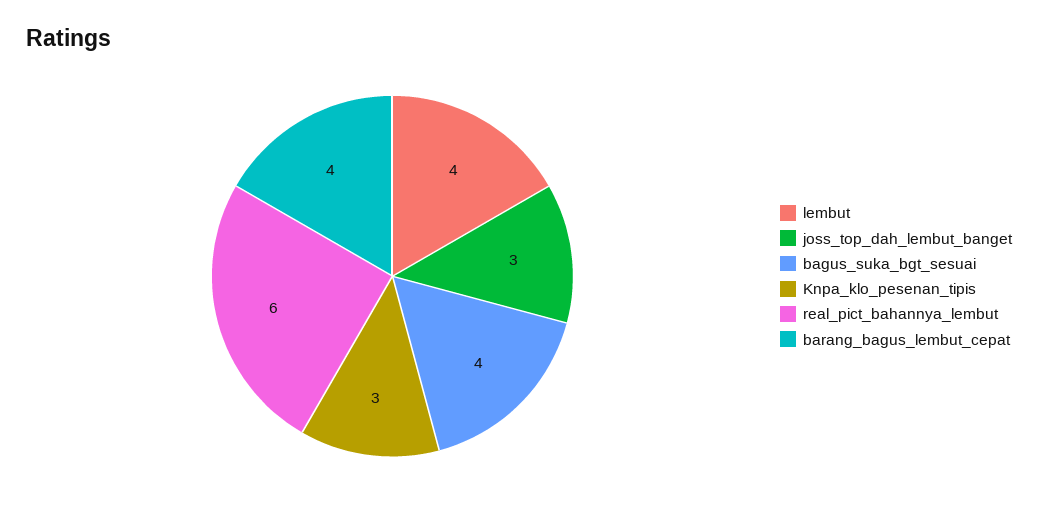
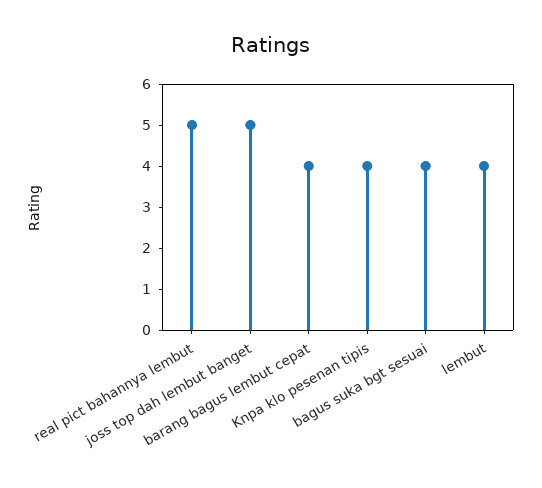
joss_top_dah_lembut_banget: 3 -> 5
Knpa_klo_pesenan_tipis: 3 -> 4
real_pict_bahannya_lembut: 6 -> 5

